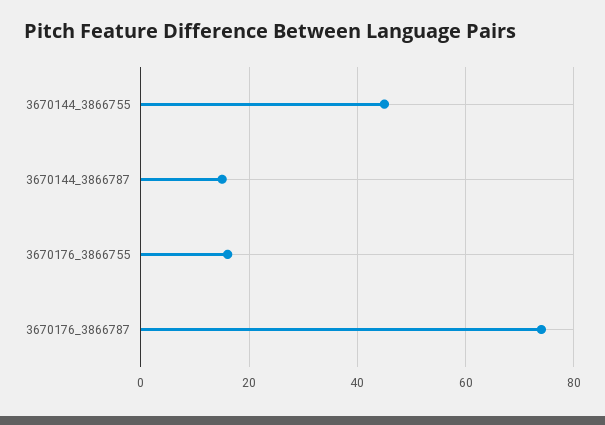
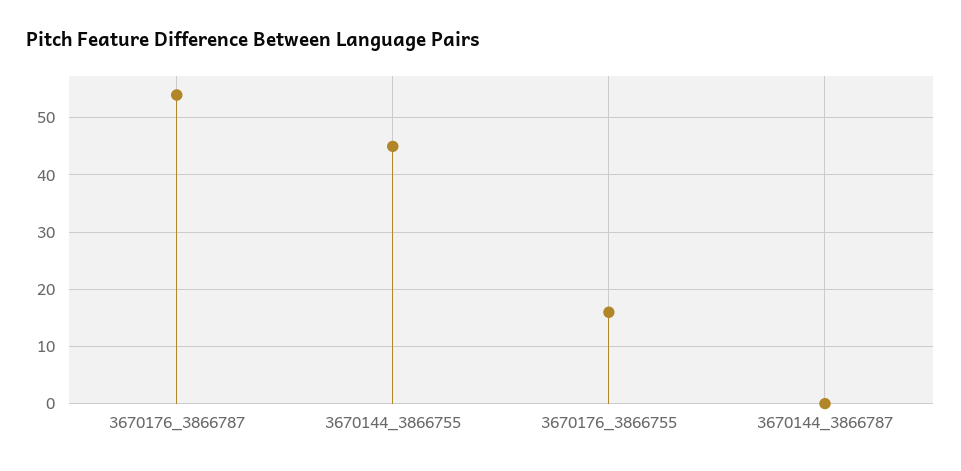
3670144_3866787: 15 -> 0
3670176_3866787: 75 -> 55

